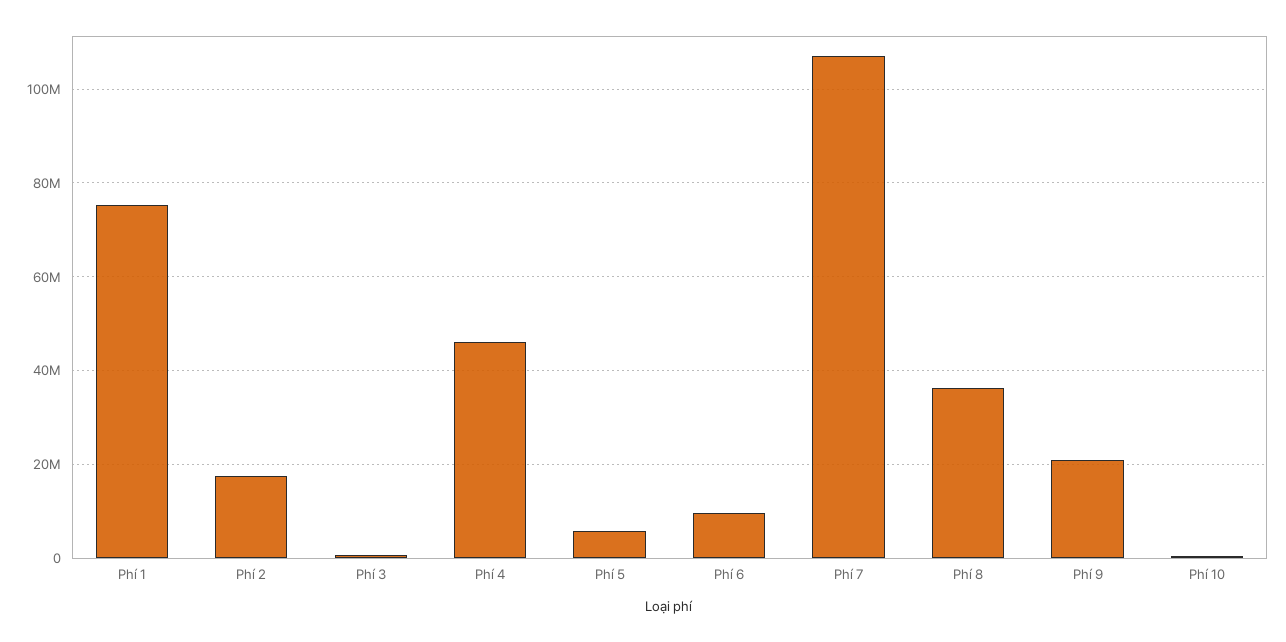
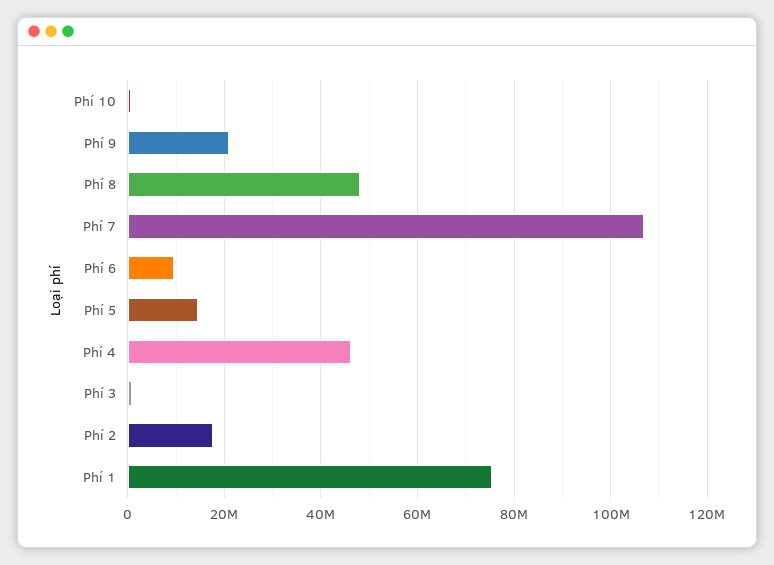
Phí 5: 6000000 -> 14000000
Phí 8: 36000000 -> 48000000

